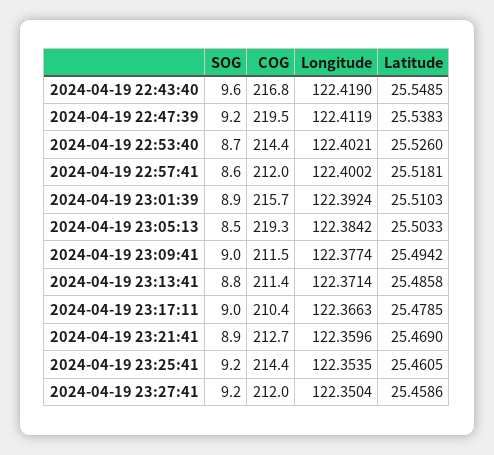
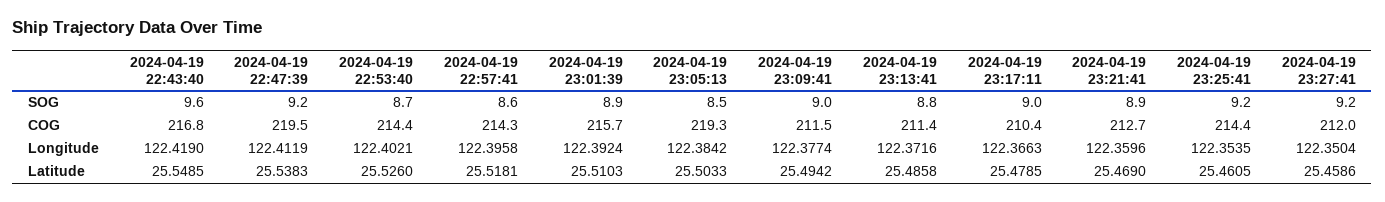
COG, 2024-04-19 22:57:41: 212 -> 214.3
Longitude, 2024-04-19 22:57:41: 122.4002 -> 122.3958
Longitude, 2024-04-19 23:13:41: 122.3714 -> 122.3716

